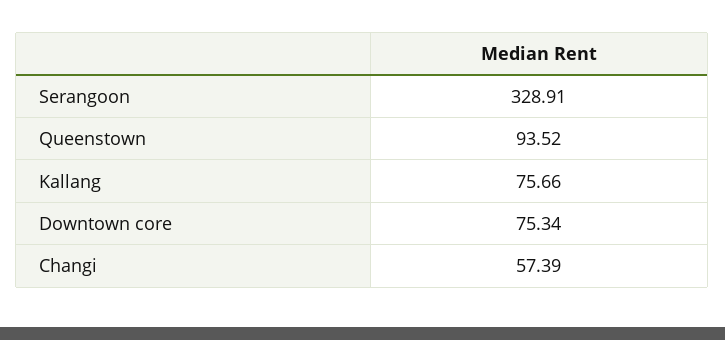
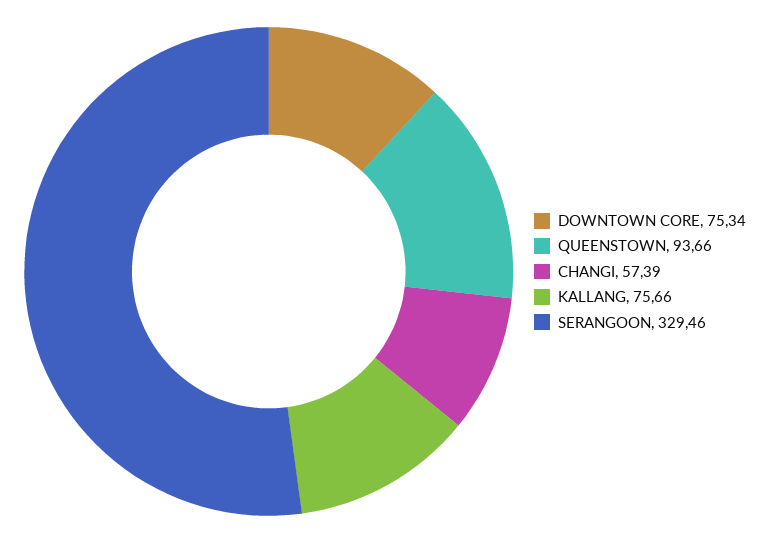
Serangoon: 328.91 -> 329.46
Queenstown: 93.52 -> 93.66

